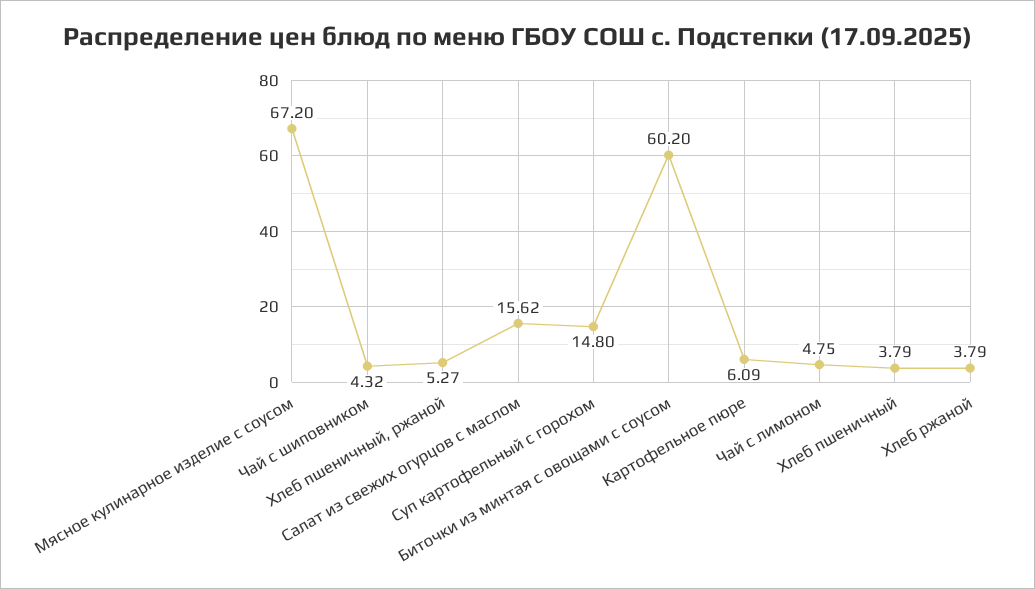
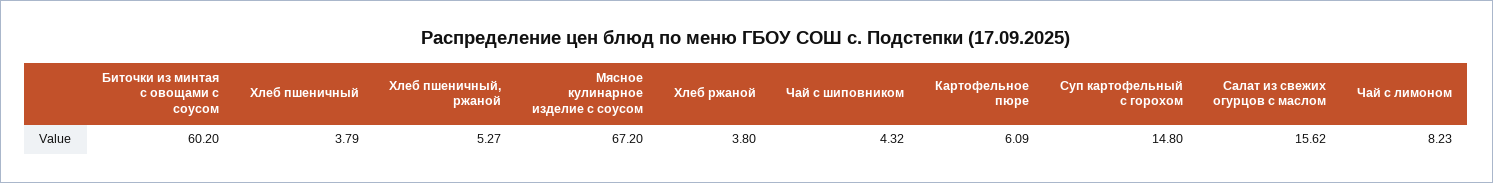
Чай с лимоном: 4.75 -> 8.23
Хлеб ржаной: 3.79 -> 3.8

